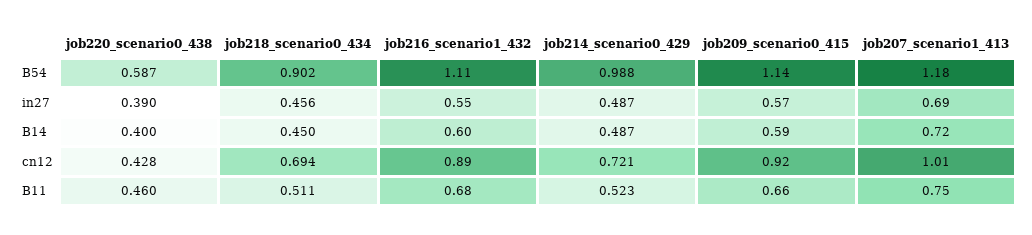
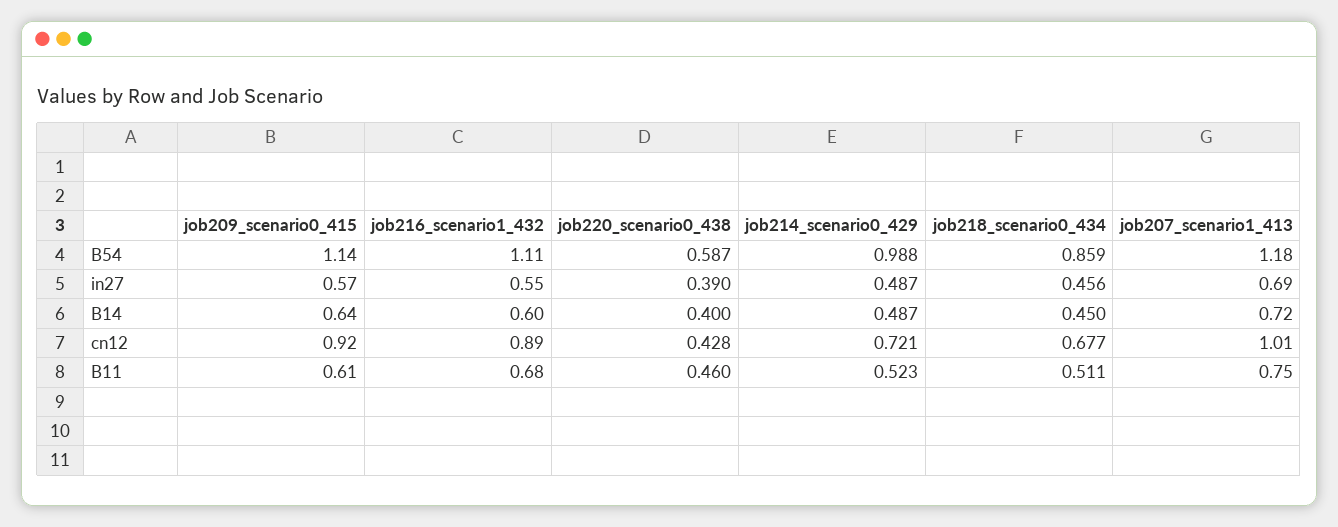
job218_scenario0_434, B54: 0.902 -> 0.859
job209_scenario0_415, B14: 0.59 -> 0.64
job218_scenario0_434, cn12: 0.694 -> 0.677
job209_scenario0_415, B11: 0.66 -> 0.61

